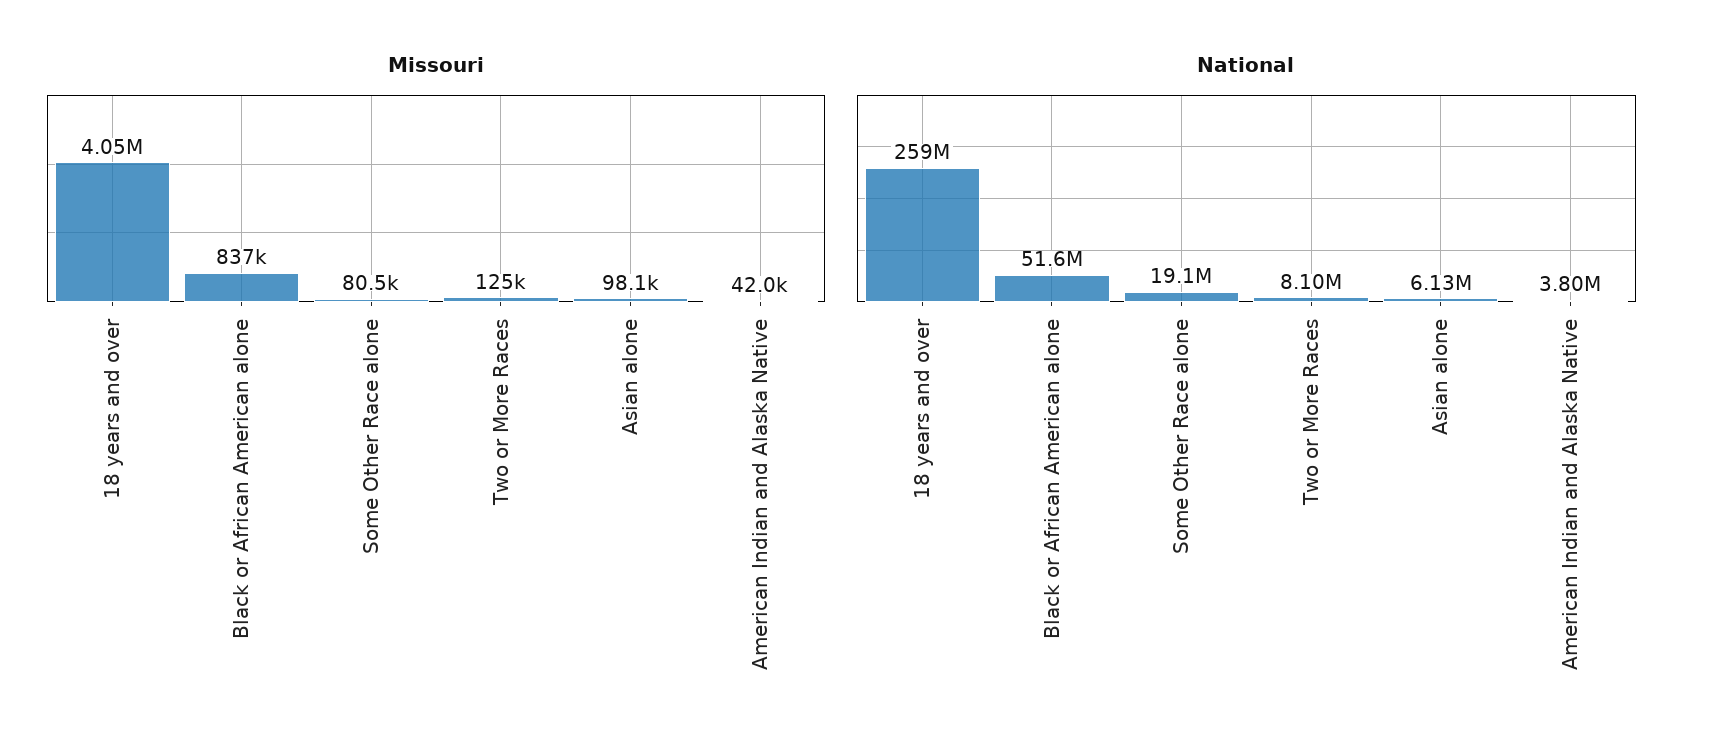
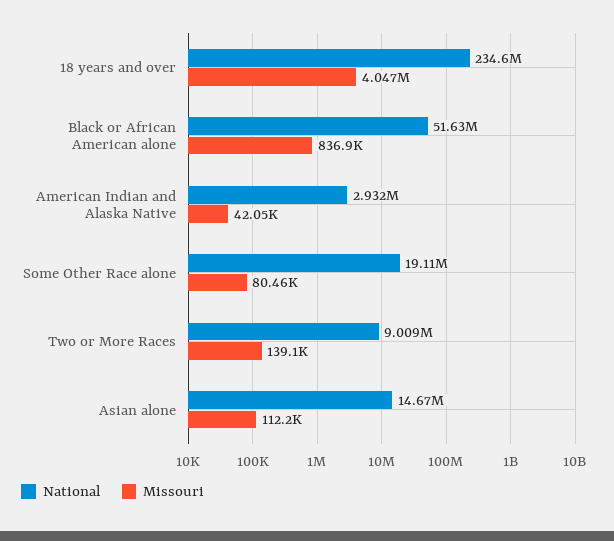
Missouri, Two or More Races: 125000 -> 139100
Missouri, Asian alone: 98100 -> 112200
National, 18 years and over: 259000000 -> 234600000
National, Two or More Races: 8100000 -> 9009000
National, Asian alone: 6130000 -> 14670000
National, American Indian and Alaska Native: 3800000 -> 2932000

